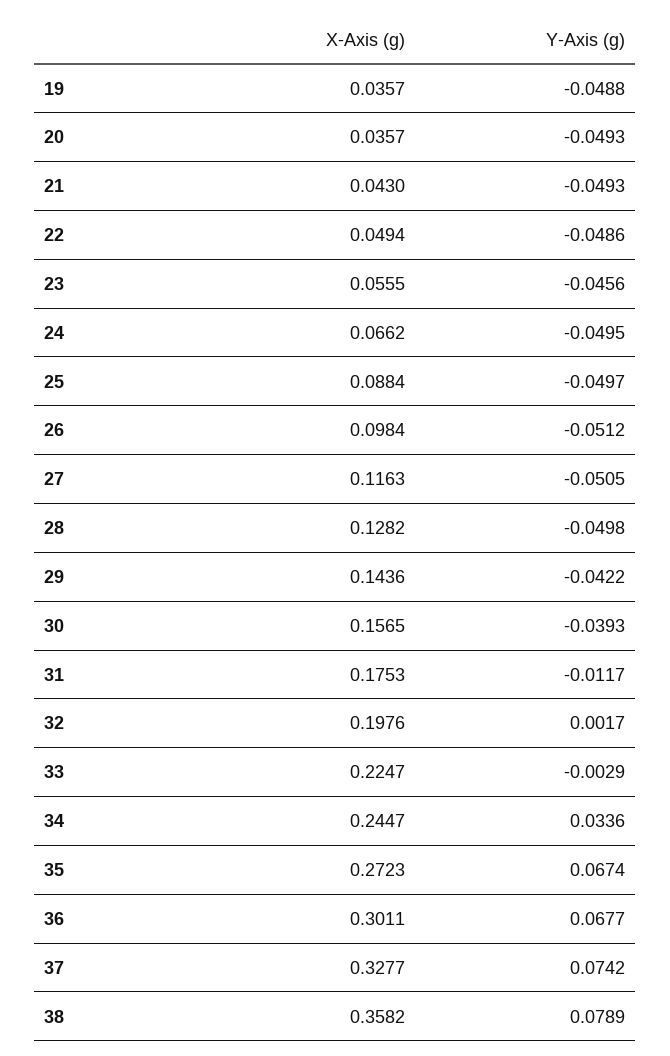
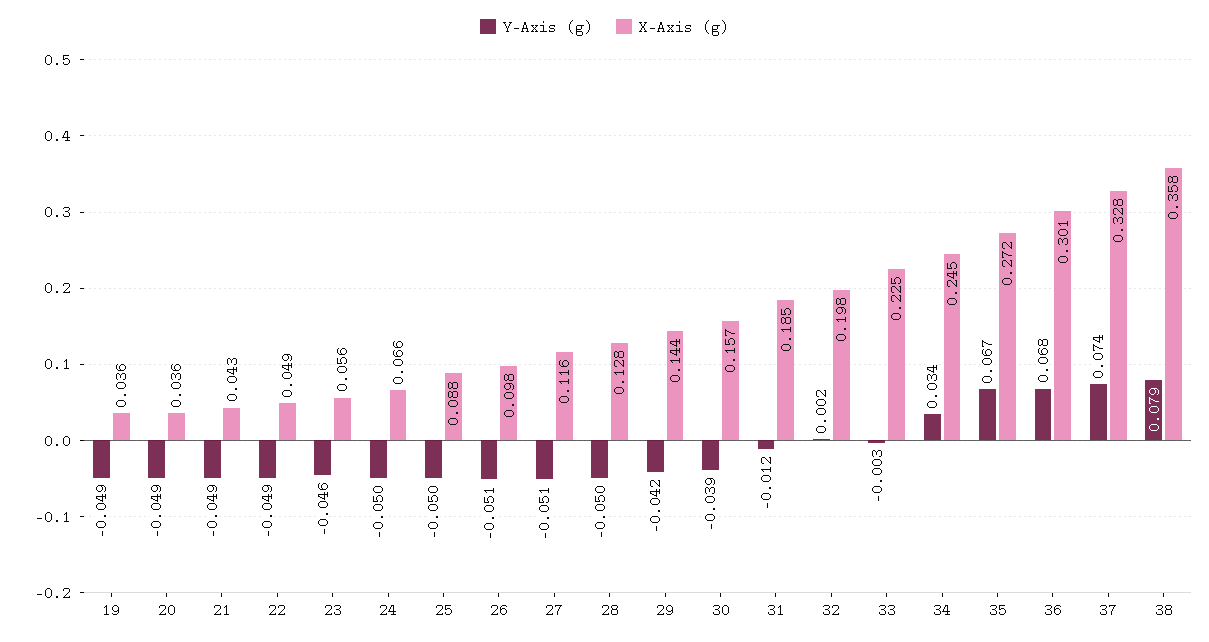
X-Axis (g), 31: 0.1753 -> 0.185

